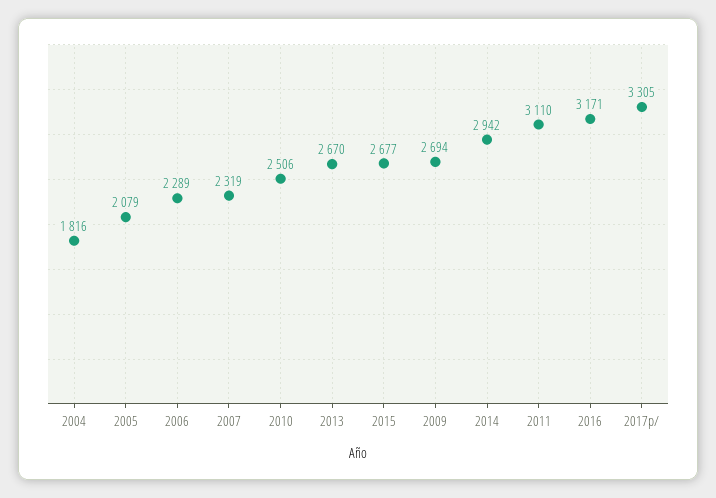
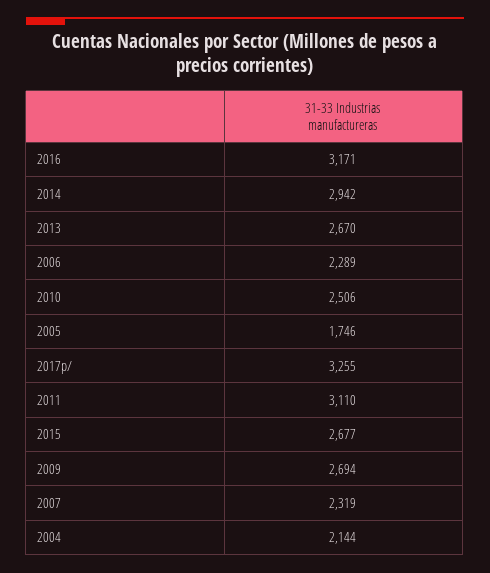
2004: 1816 -> 2144
2005: 2079 -> 1746
2017p/: 3305 -> 3255

